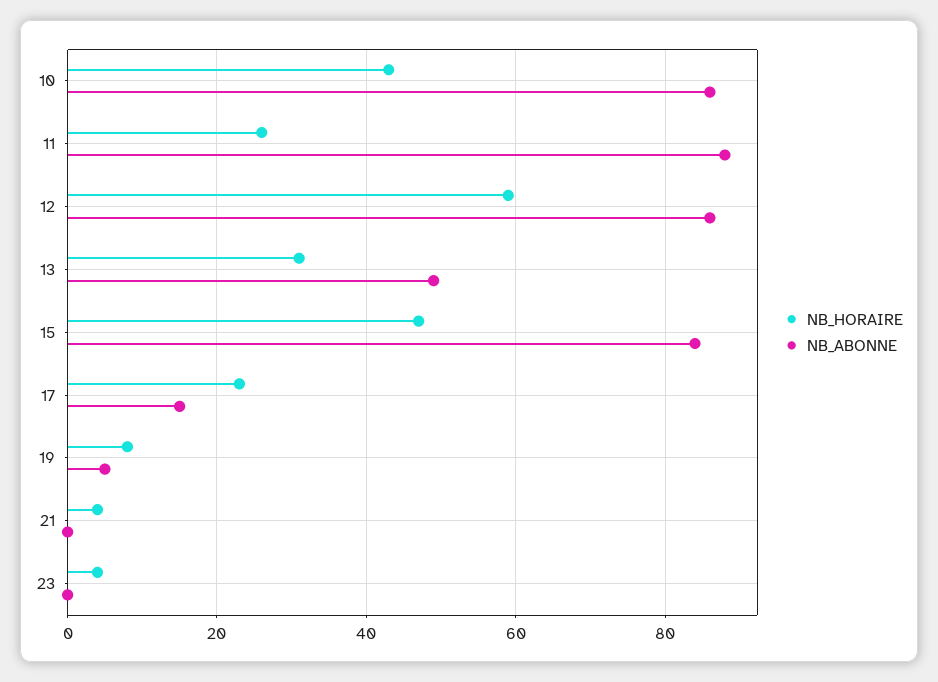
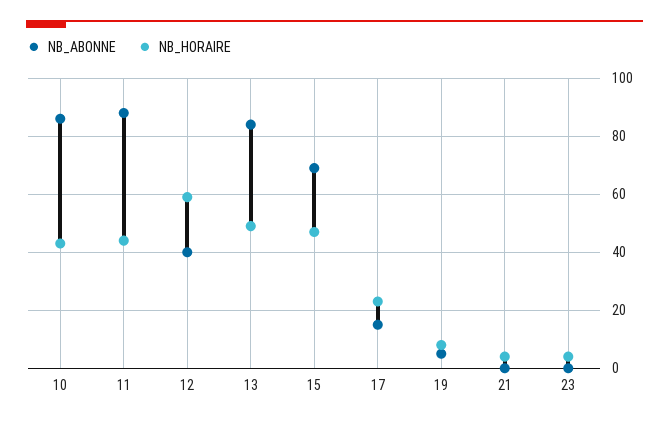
NB_HORAIRE, 11: 25 -> 45
NB_ABONNE, 12: 85 -> 40
NB_HORAIRE, 13: 30 -> 50
NB_ABONNE, 13: 50 -> 85
NB_ABONNE, 15: 85 -> 70

